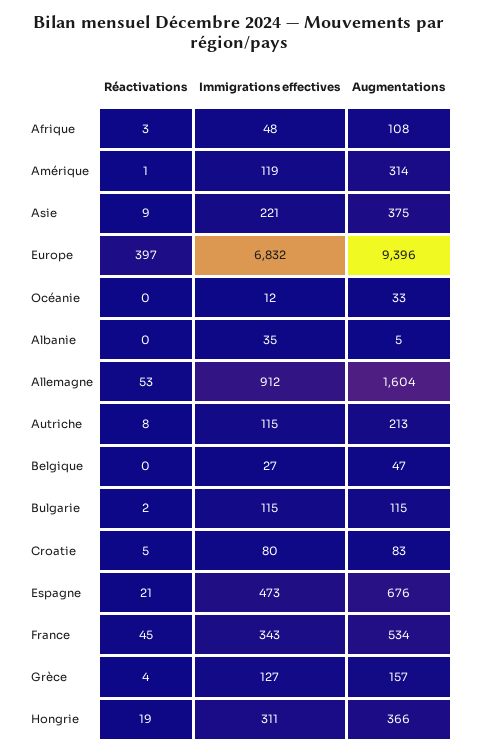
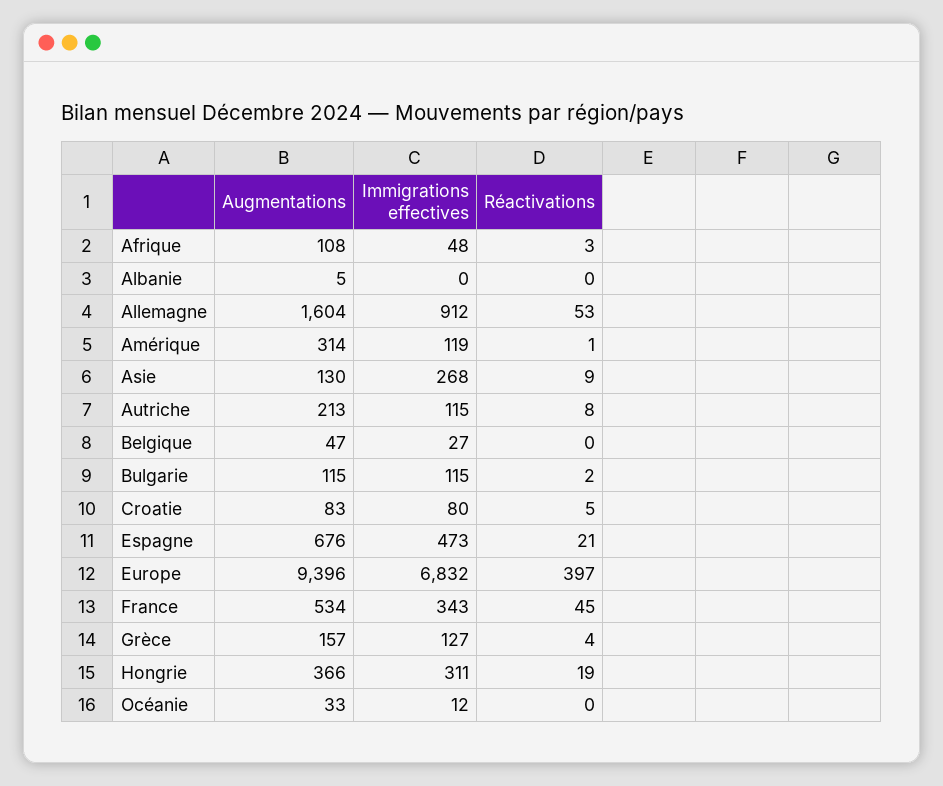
Immigrations effectives, Asie: 221 -> 268
Augmentations, Asie: 375 -> 130
Immigrations effectives, Albanie: 35 -> 0

